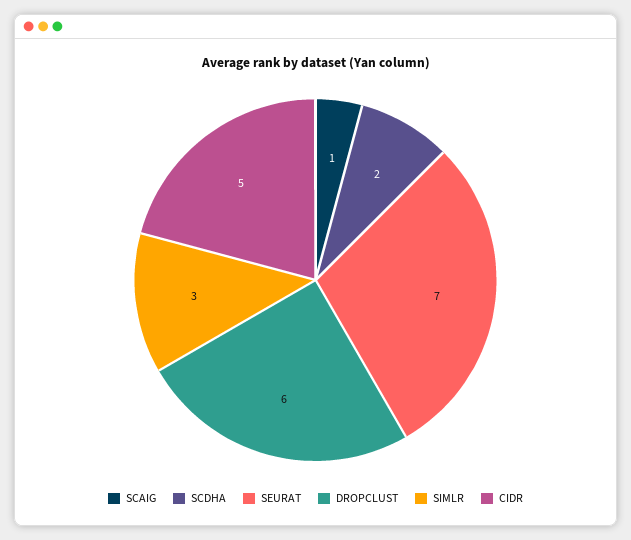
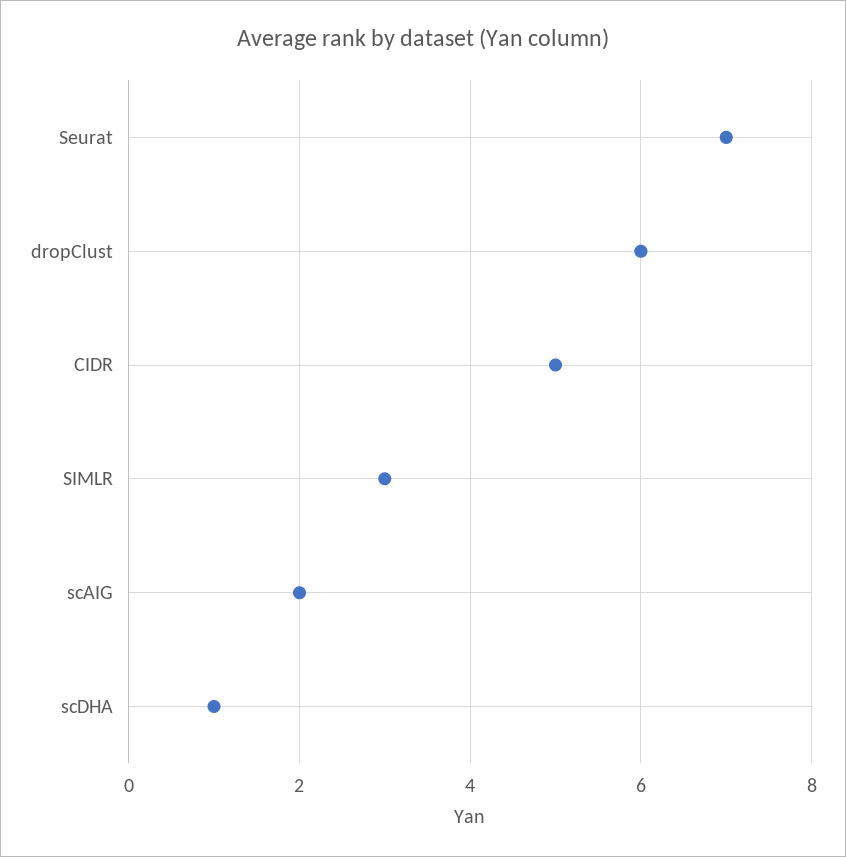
SCAIG: 1 -> 2
SCDHA: 2 -> 1

